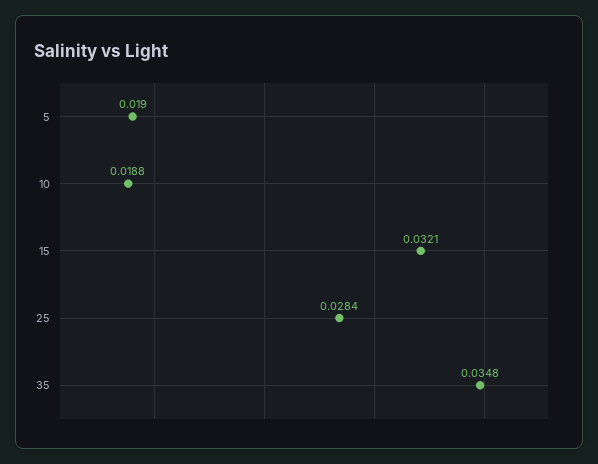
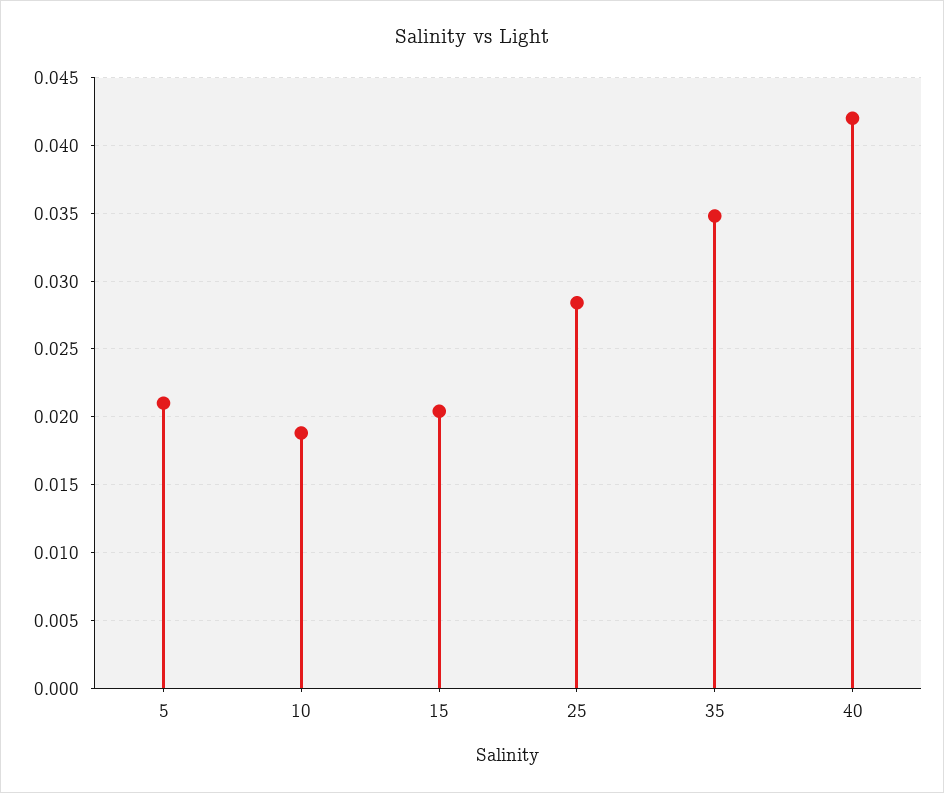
5: 0.019 -> 0.021
15: 0.0321 -> 0.0205
40: none -> 0.042

